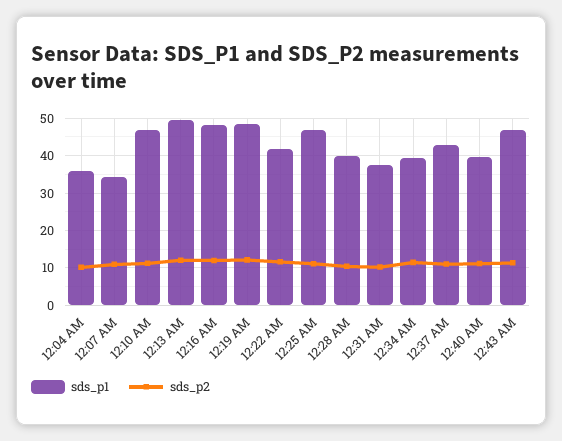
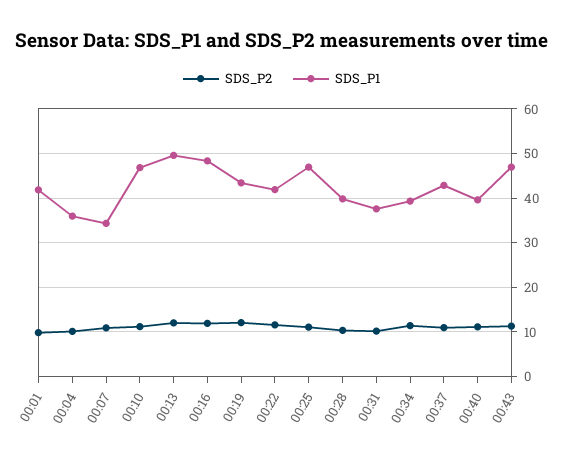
sds_p1, 12:19 AM: 48 -> 44
sds_p2, 00:01: none -> 10
sds_p1, 00:01: none -> 42

